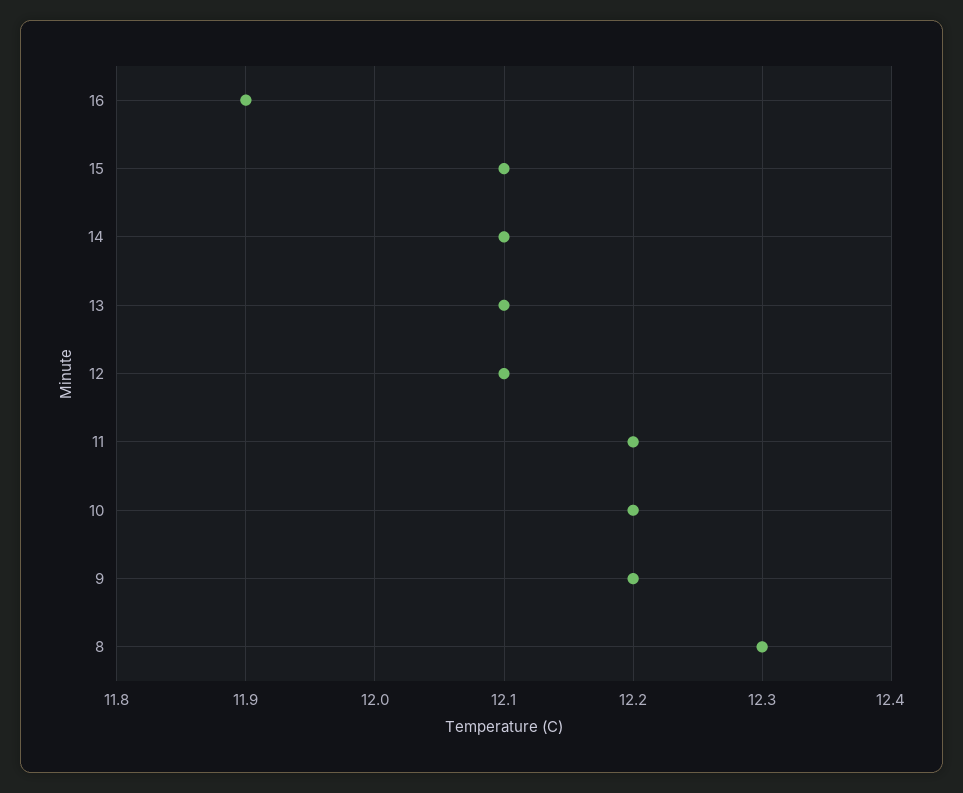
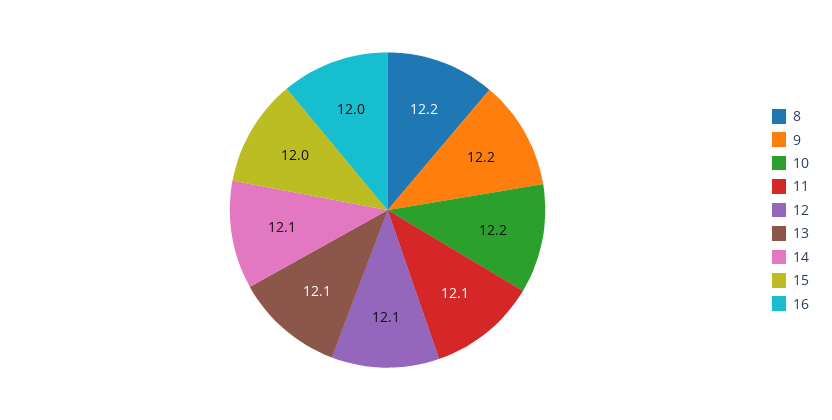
16: 11.9 -> 12
15: 12.1 -> 12
11: 12.2 -> 12.1
8: 12.3 -> 12.2

